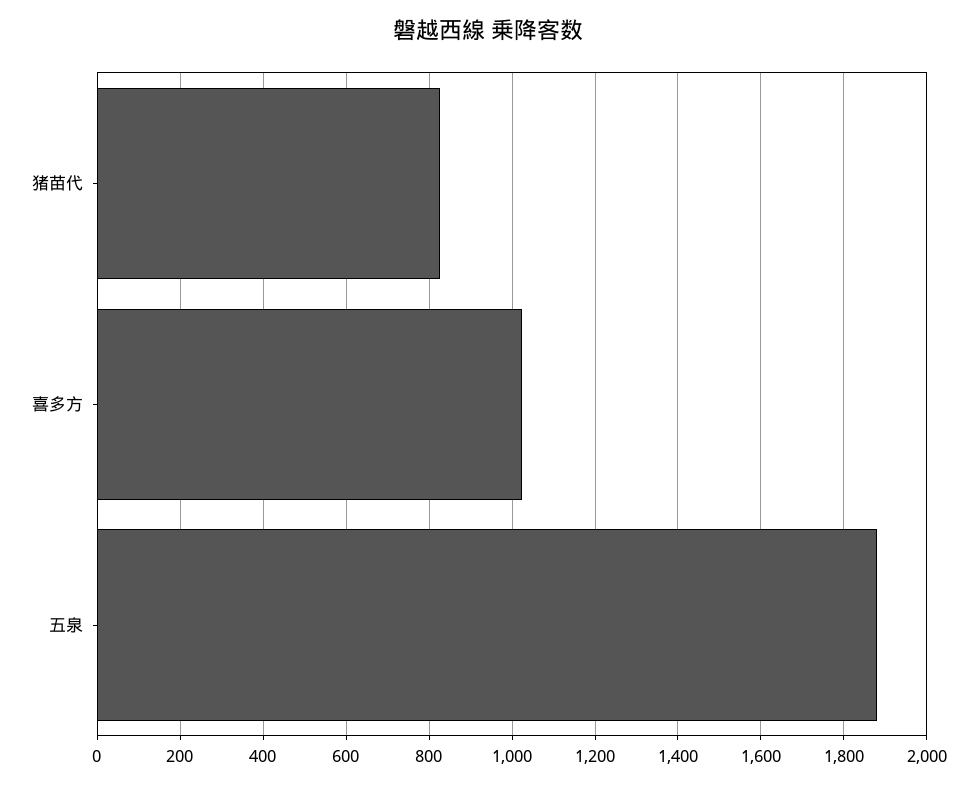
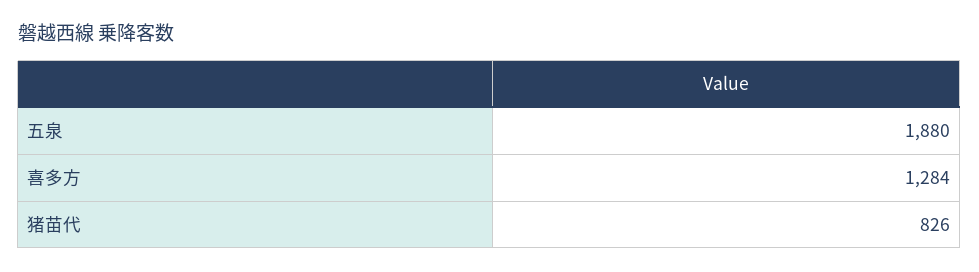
喜多方: 1020 -> 1284

